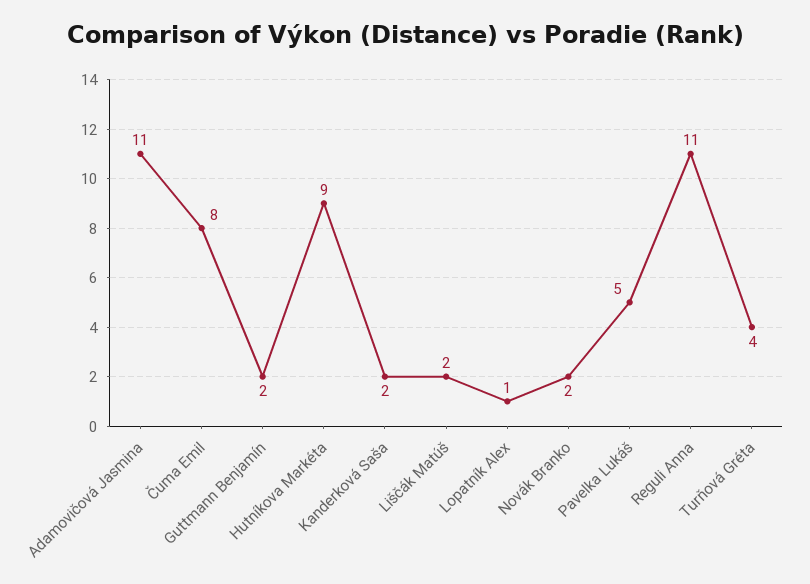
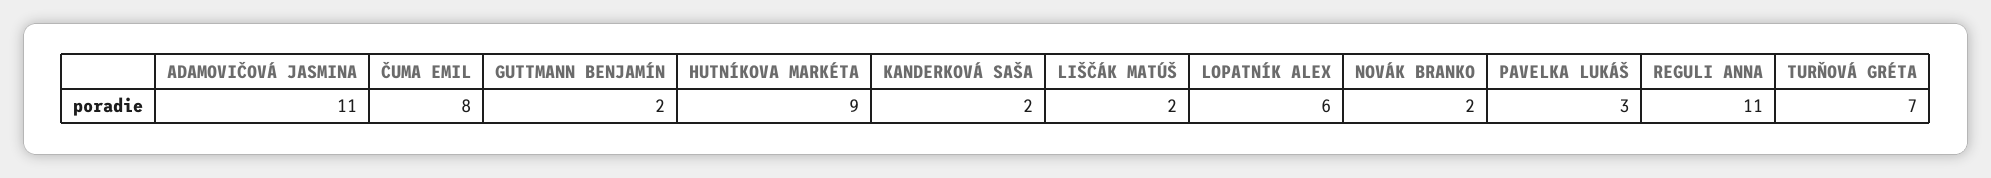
Lopatník Alex: 1 -> 6
Pavelka Lukáš: 5 -> 3
Turňová Gréta: 4 -> 7

